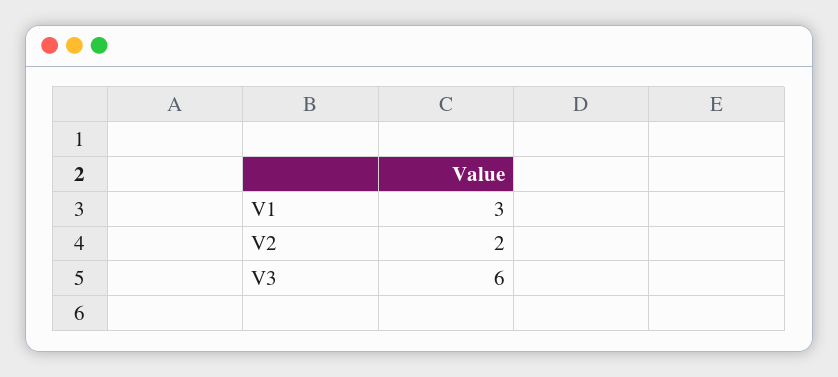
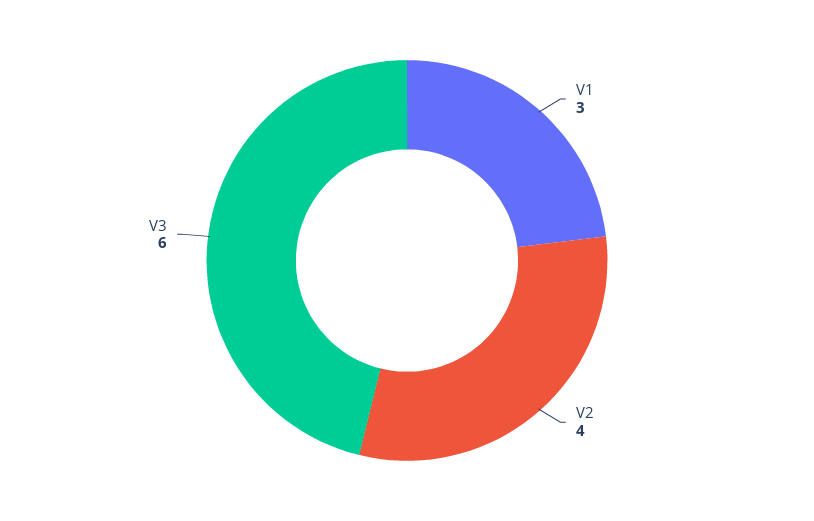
V2: 2 -> 4

